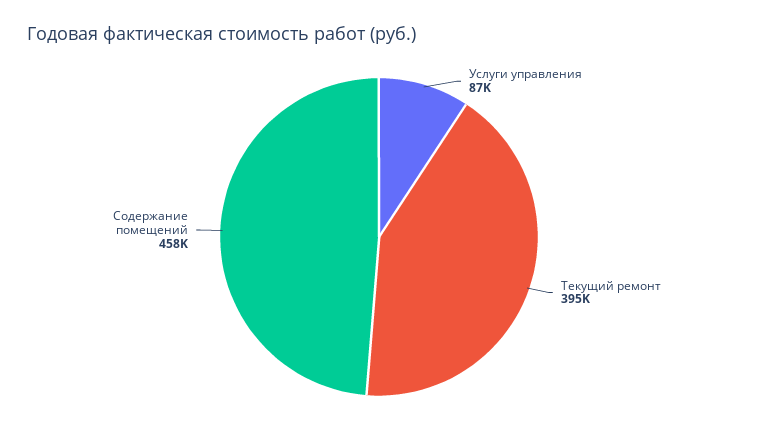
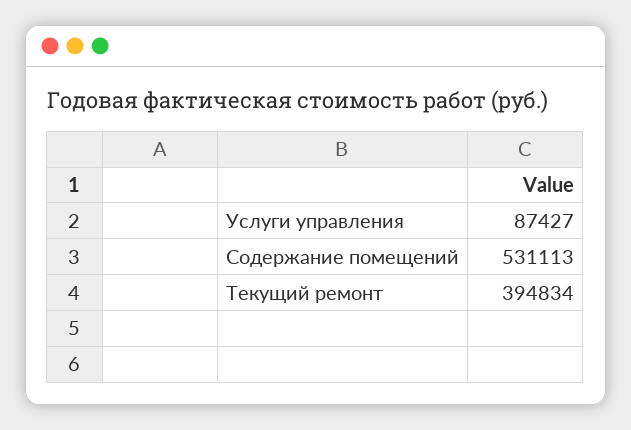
Содержание помещений: 458000 -> 531113

